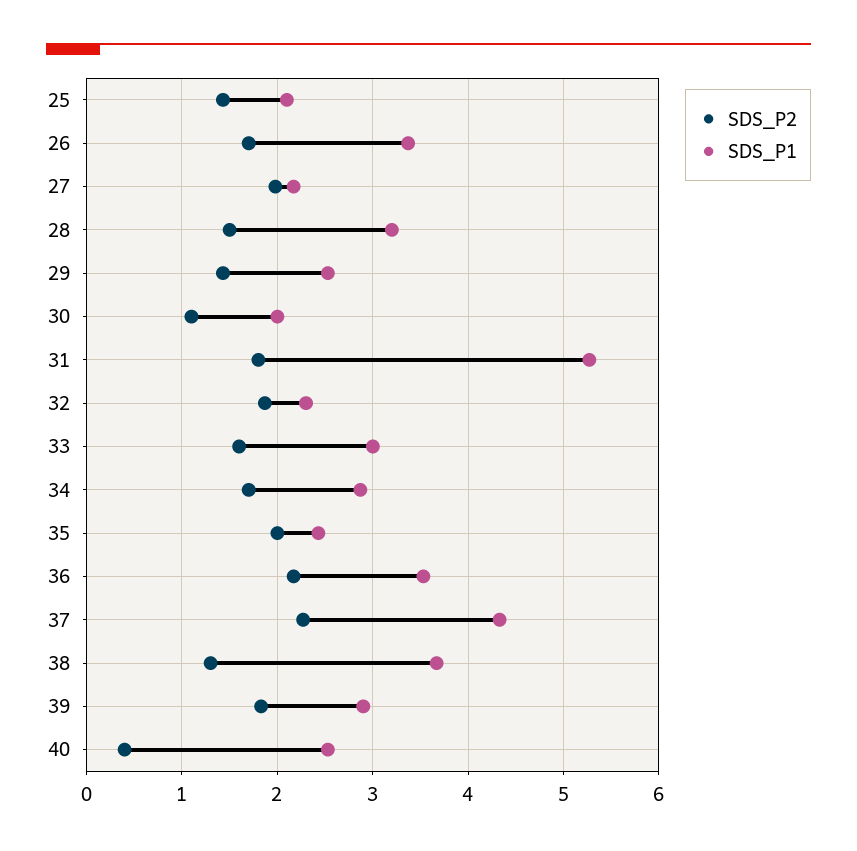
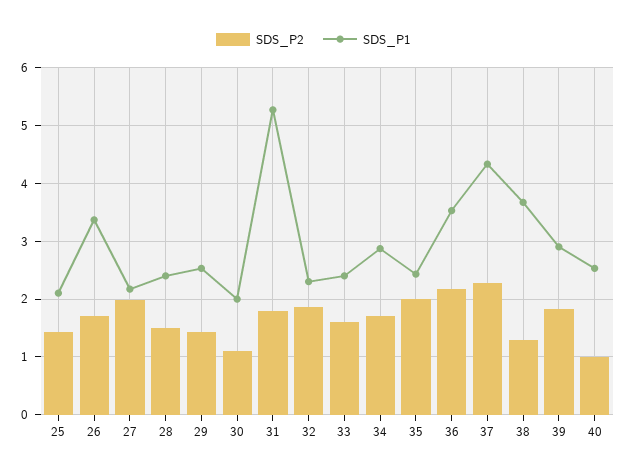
SDS_P1, 28: 3.2 -> 2.4
SDS_P1, 33: 3 -> 2.4
SDS_P2, 40: 0.4 -> 1

